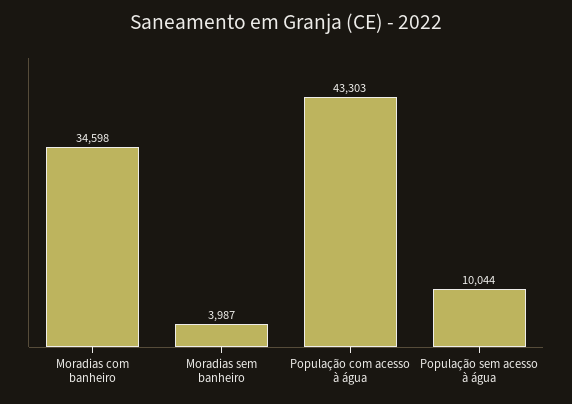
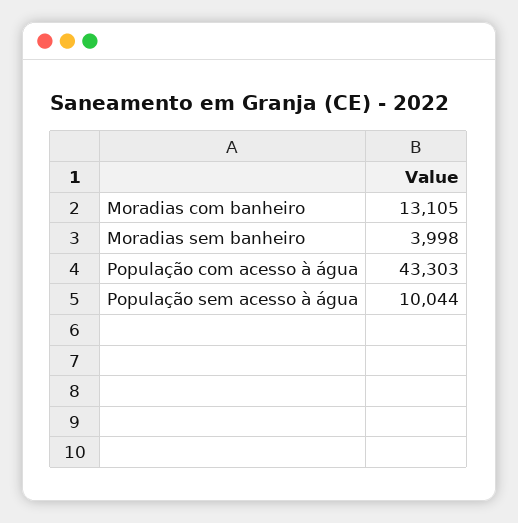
Moradias com banheiro: 34598 -> 13105
Moradias sem banheiro: 3987 -> 3998

